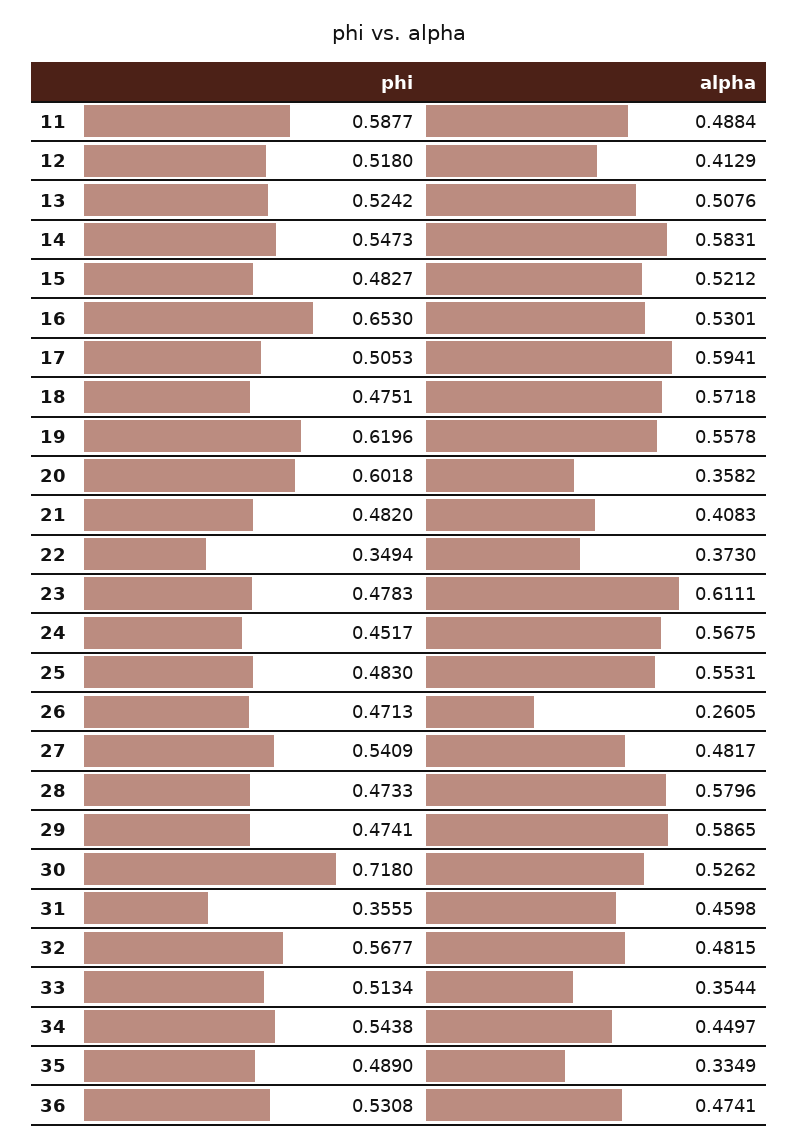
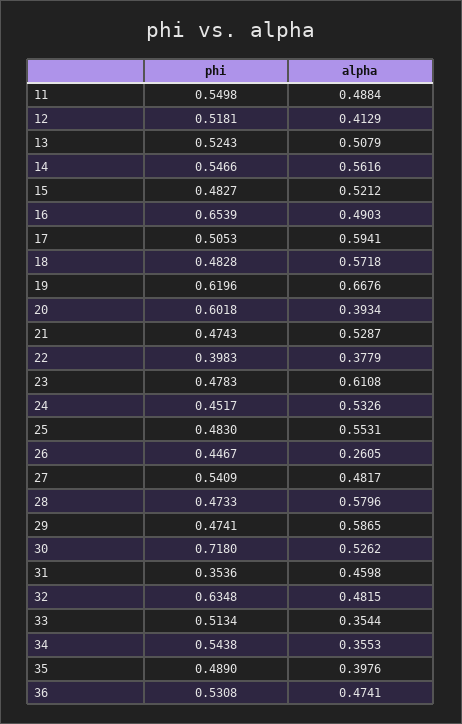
phi, 11: 0.5877 -> 0.5498
phi, 12: 0.518 -> 0.5181
phi, 13: 0.5242 -> 0.5243
alpha, 13: 0.5076 -> 0.5079
phi, 14: 0.5473 -> 0.5466
alpha, 14: 0.5831 -> 0.5616
phi, 16: 0.653 -> 0.6539
alpha, 16: 0.5301 -> 0.4903
phi, 18: 0.4751 -> 0.4828
alpha, 19: 0.5578 -> 0.6676
alpha, 20: 0.3582 -> 0.3934
phi, 21: 0.482 -> 0.4743
alpha, 21: 0.4083 -> 0.5287
phi, 22: 0.3494 -> 0.3983
alpha, 22: 0.373 -> 0.3779
alpha, 23: 0.6111 -> 0.6108
alpha, 24: 0.5675 -> 0.5326
phi, 26: 0.4713 -> 0.4467
phi, 31: 0.3555 -> 0.3536
phi, 32: 0.5677 -> 0.6348
alpha, 34: 0.4497 -> 0.3553
alpha, 35: 0.3349 -> 0.3976

